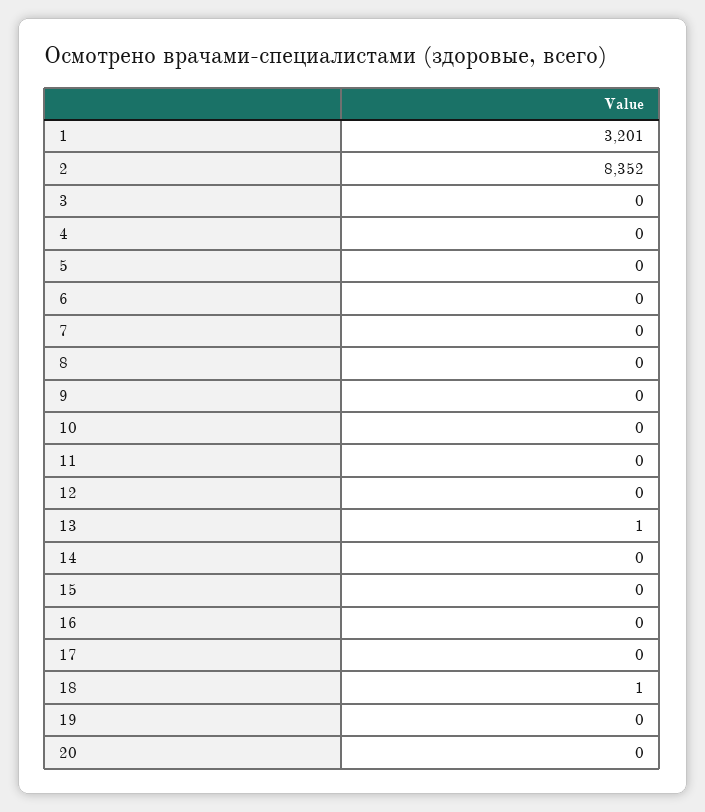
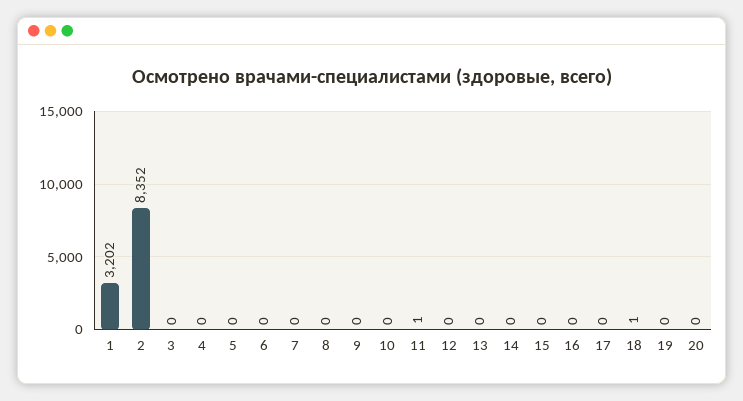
1: 3201 -> 3202
11: 0 -> 1
13: 1 -> 0

